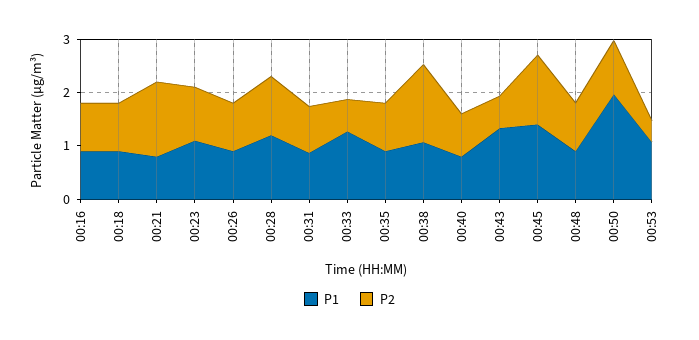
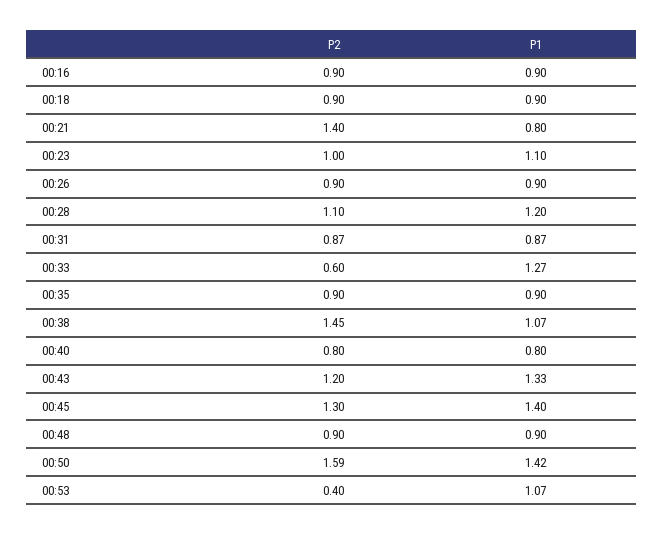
P2, 00:43: 0.6 -> 1.2
P1, 00:50: 2 -> 1.42
P2, 00:50: 1 -> 1.59

